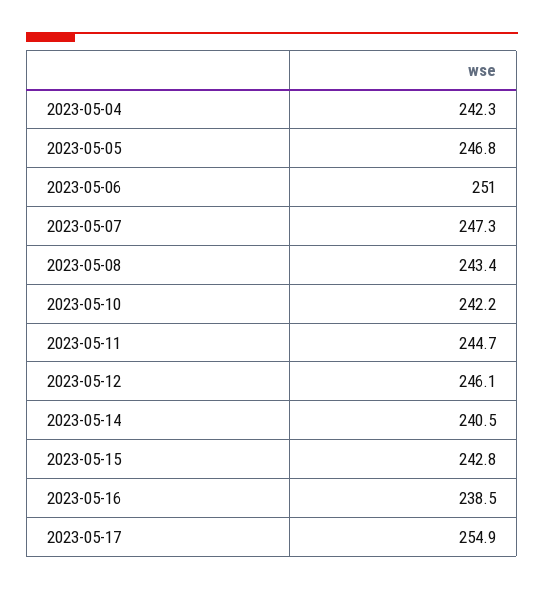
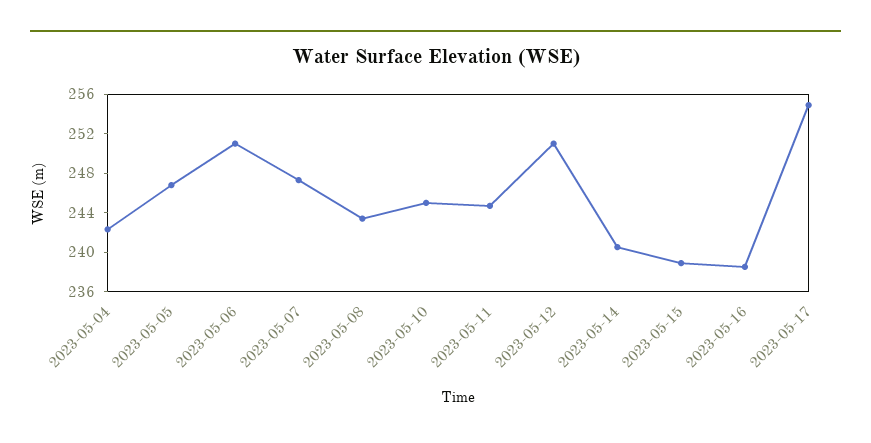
2023-05-10: 242.2 -> 245
2023-05-12: 246.1 -> 251
2023-05-15: 242.8 -> 239

